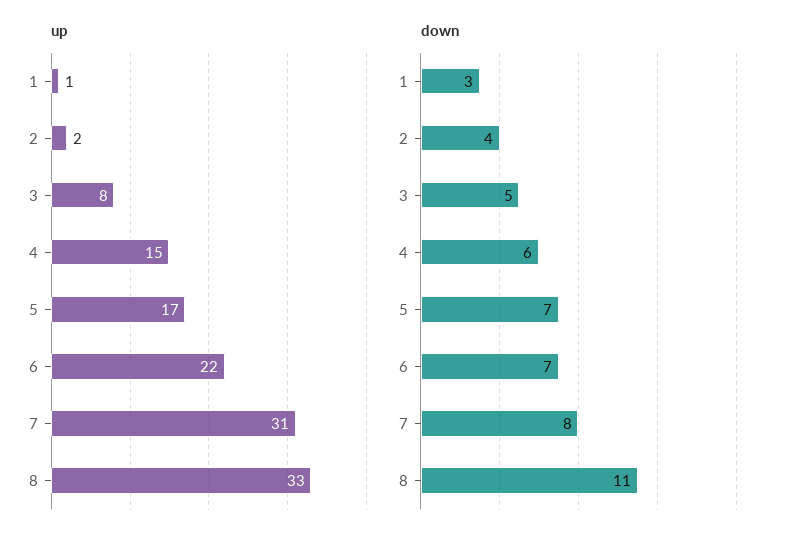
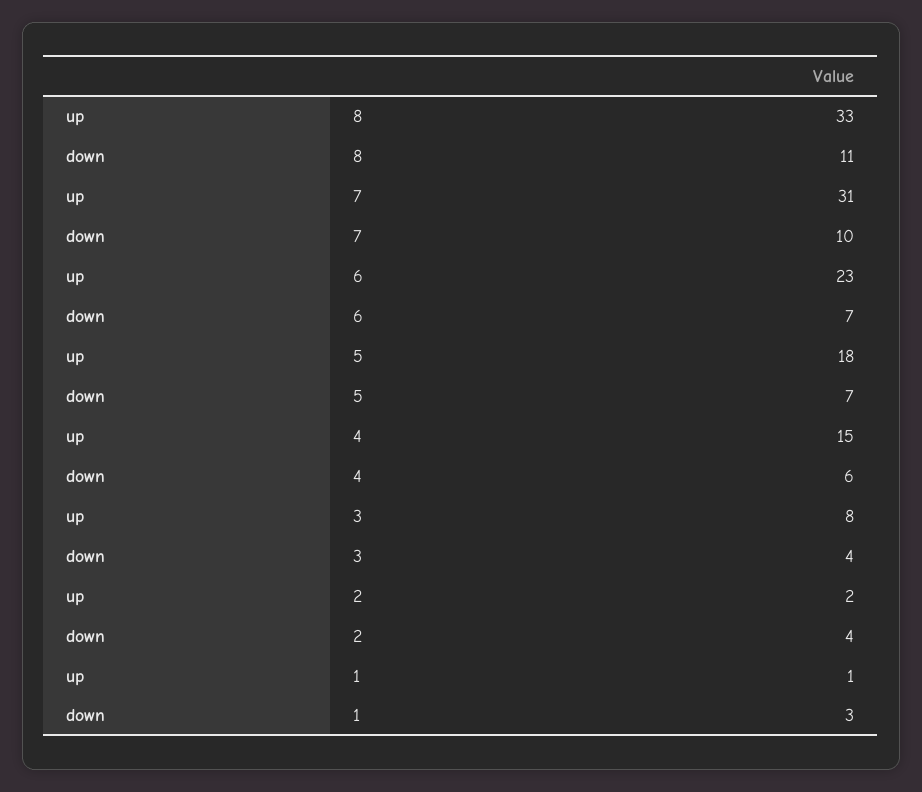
up, 5: 17 -> 18
up, 6: 22 -> 23
down, 3: 5 -> 4
down, 7: 8 -> 10

